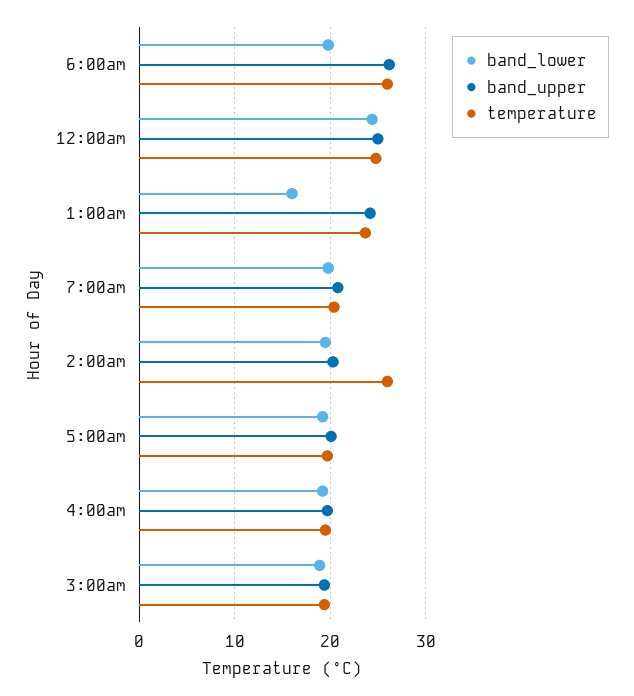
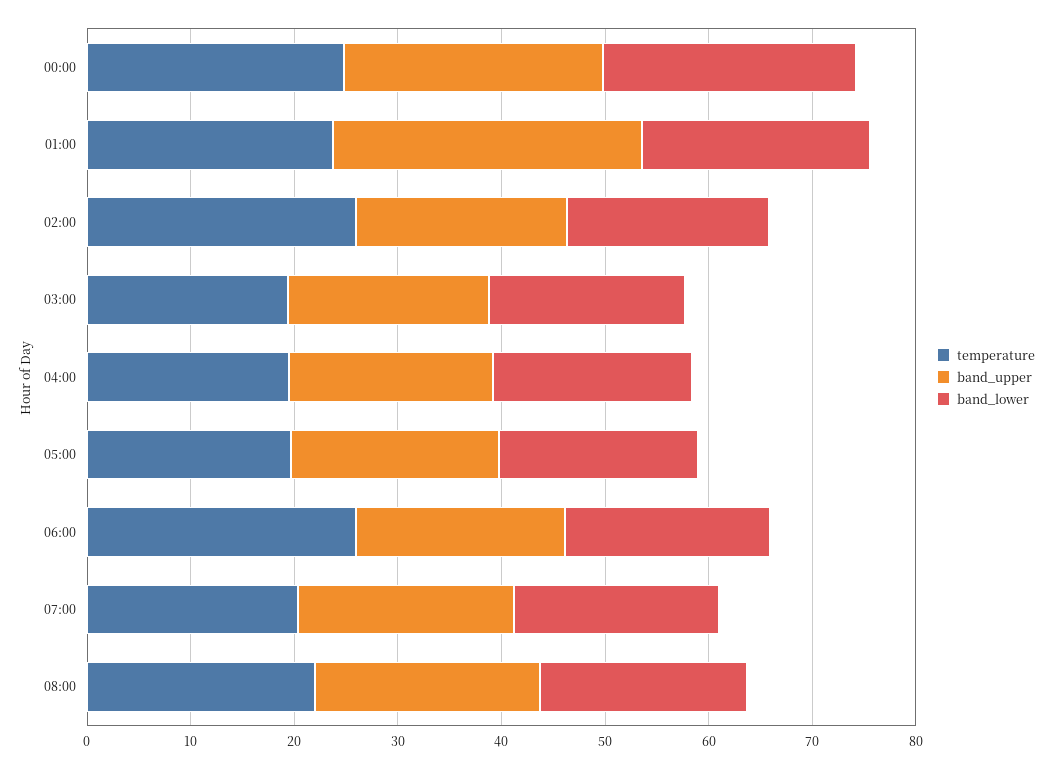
band_upper, 6:00am: 26 -> 20
band_lower, 1:00am: 16 -> 22
band_upper, 1:00am: 24 -> 30
temperature, 08:00: none -> 22
band_upper, 08:00: none -> 22
band_lower, 08:00: none -> 20

